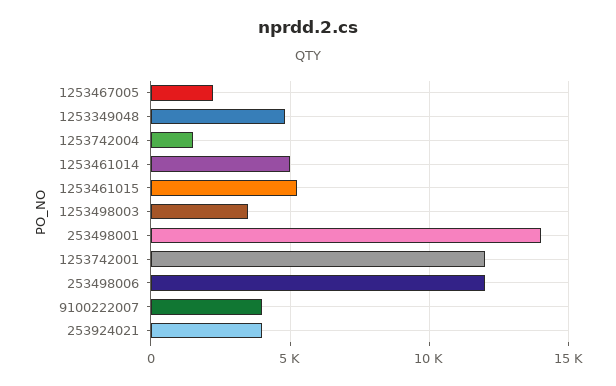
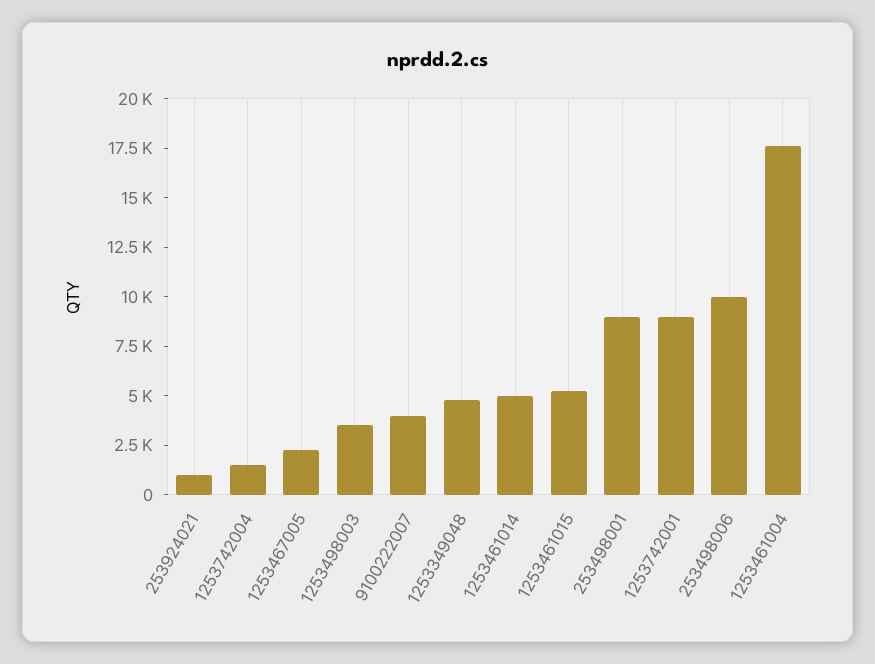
253498001: 14000 -> 9000
1253742001: 12000 -> 9000
253498006: 12000 -> 10000
253924021: 4000 -> 1000
1253461004: none -> 17500

